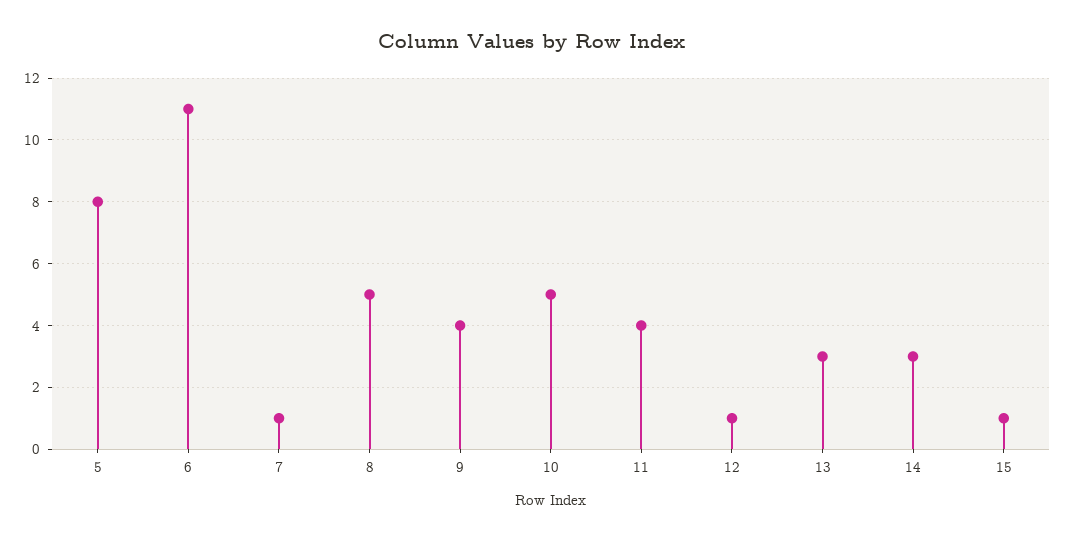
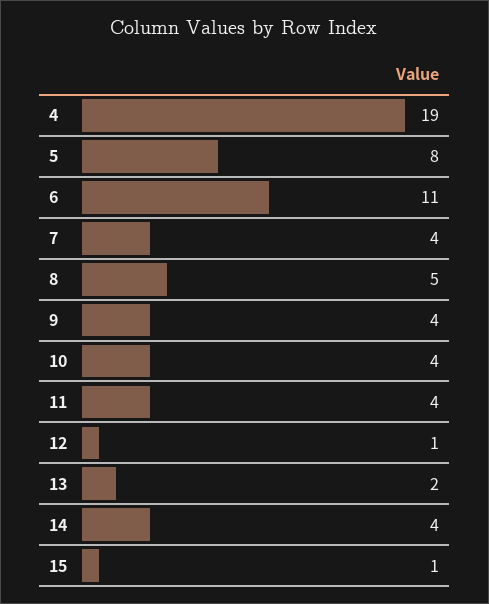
7: 1 -> 4
10: 5 -> 4
13: 3 -> 2
14: 3 -> 4
4: none -> 19

